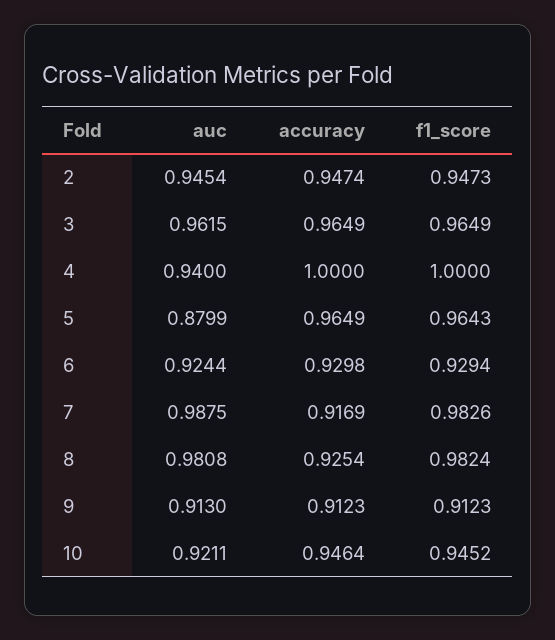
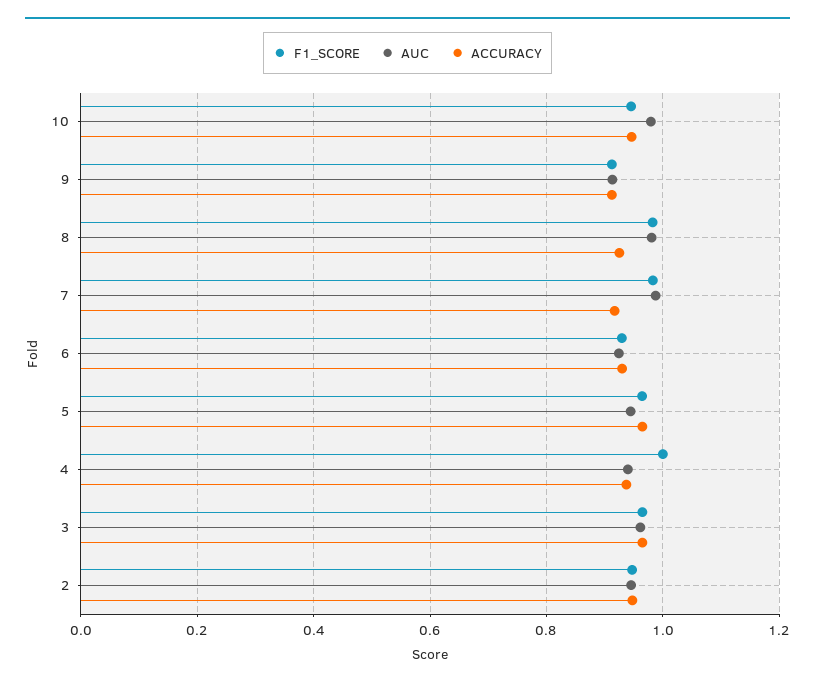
accuracy, 4: 1 -> 0.94
auc, 5: 0.8799 -> 0.94
auc, 10: 0.9211 -> 0.98

